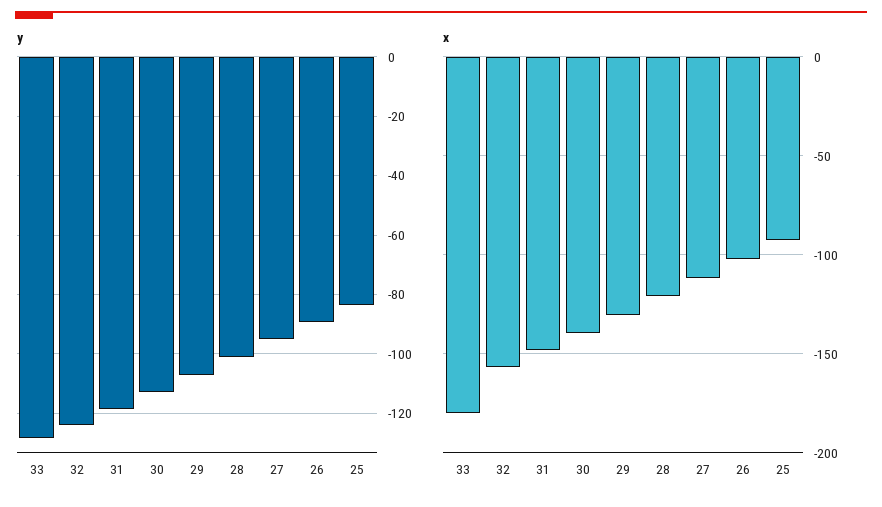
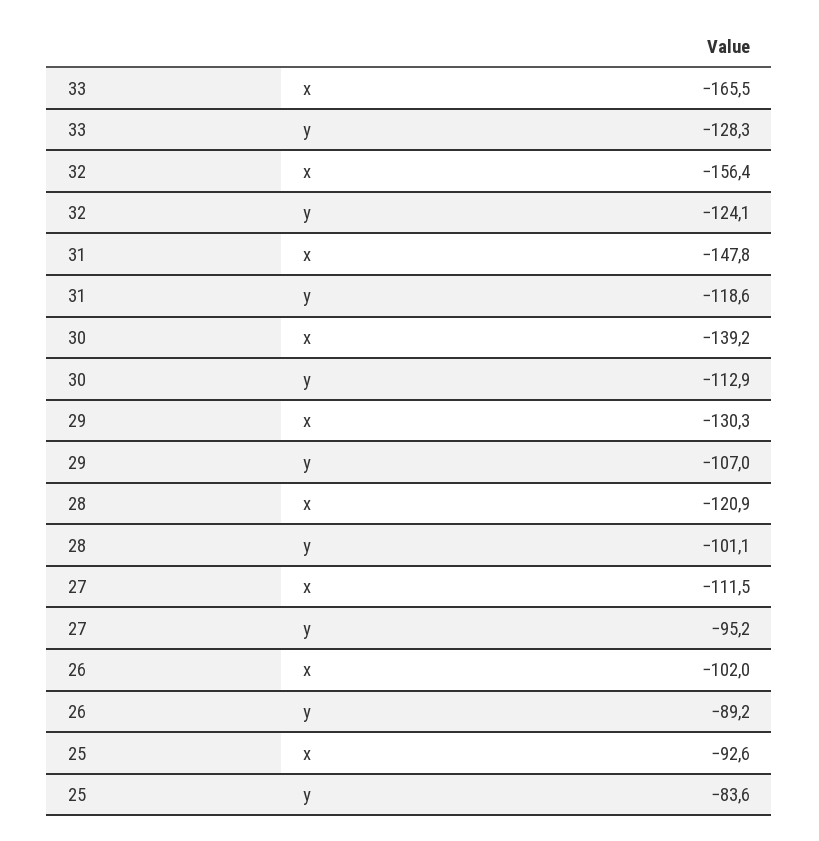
x, 33: -180 -> -165.5

